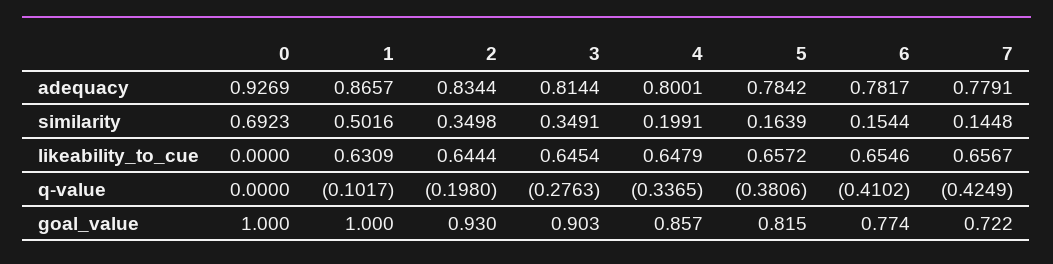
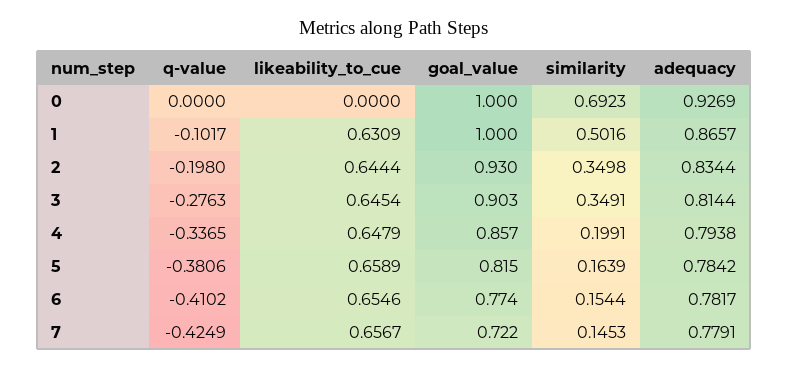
4, adequacy: 0.8001 -> 0.7938
7, similarity: 0.1448 -> 0.1453
5, likeability_to_cue: 0.6572 -> 0.6589

